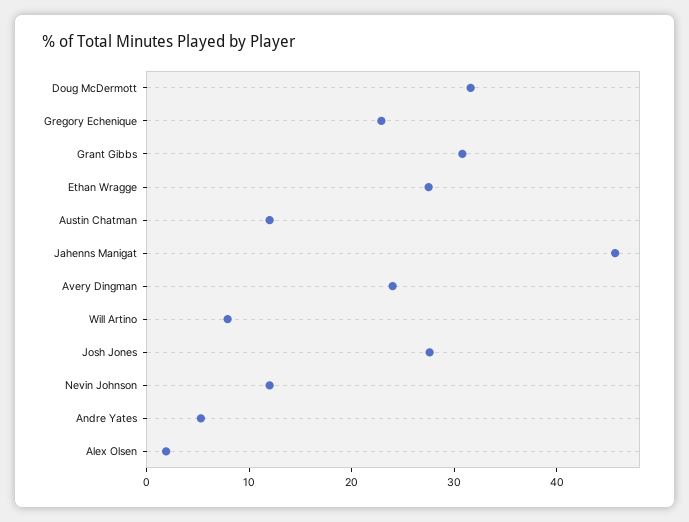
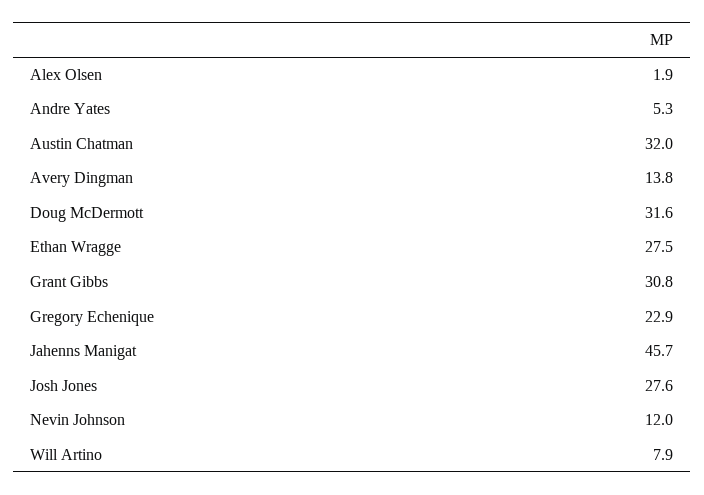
Austin Chatman: 12 -> 32
Avery Dingman: 24 -> 13.8

